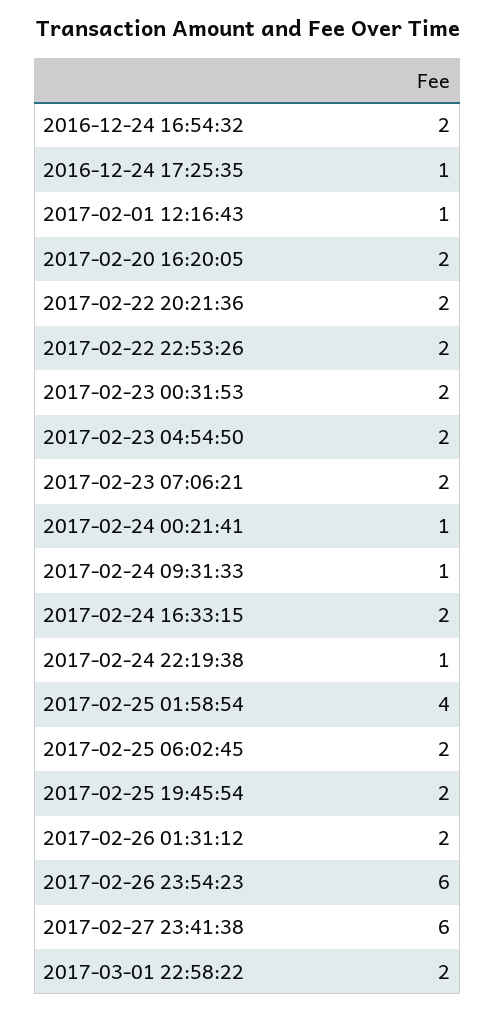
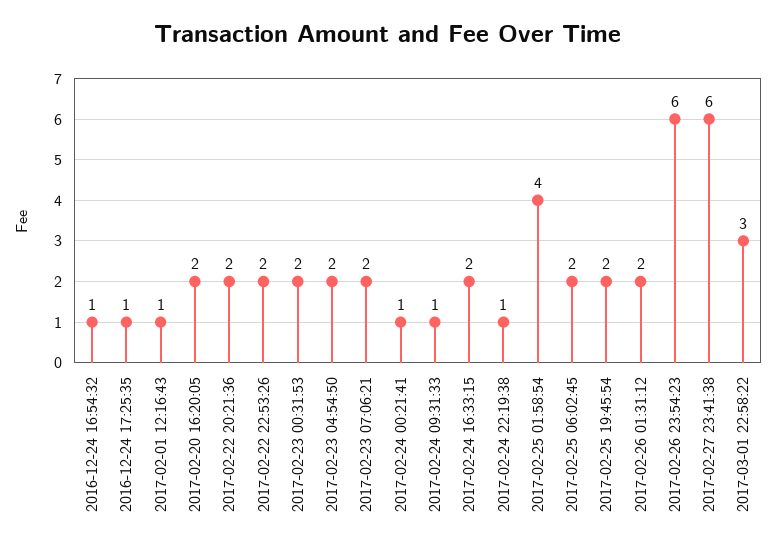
2016-12-24 16:54:32: 2 -> 1
2017-03-01 22:58:22: 2 -> 3

